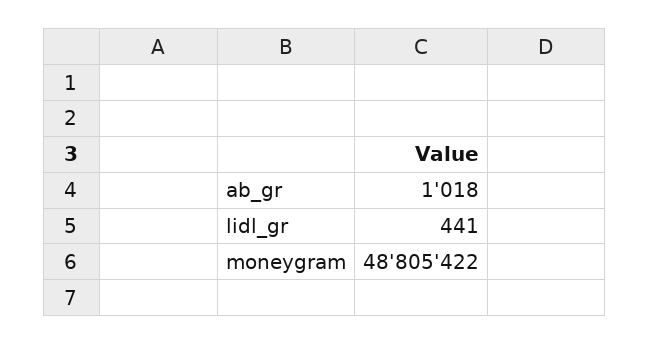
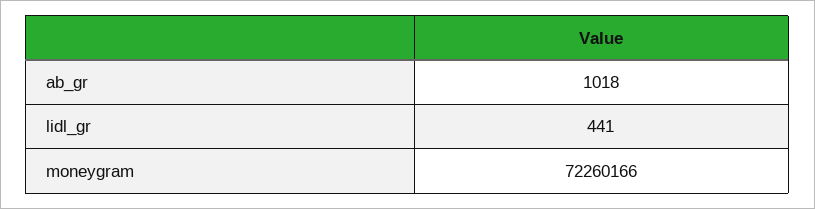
moneygram: 48805422 -> 72260166

